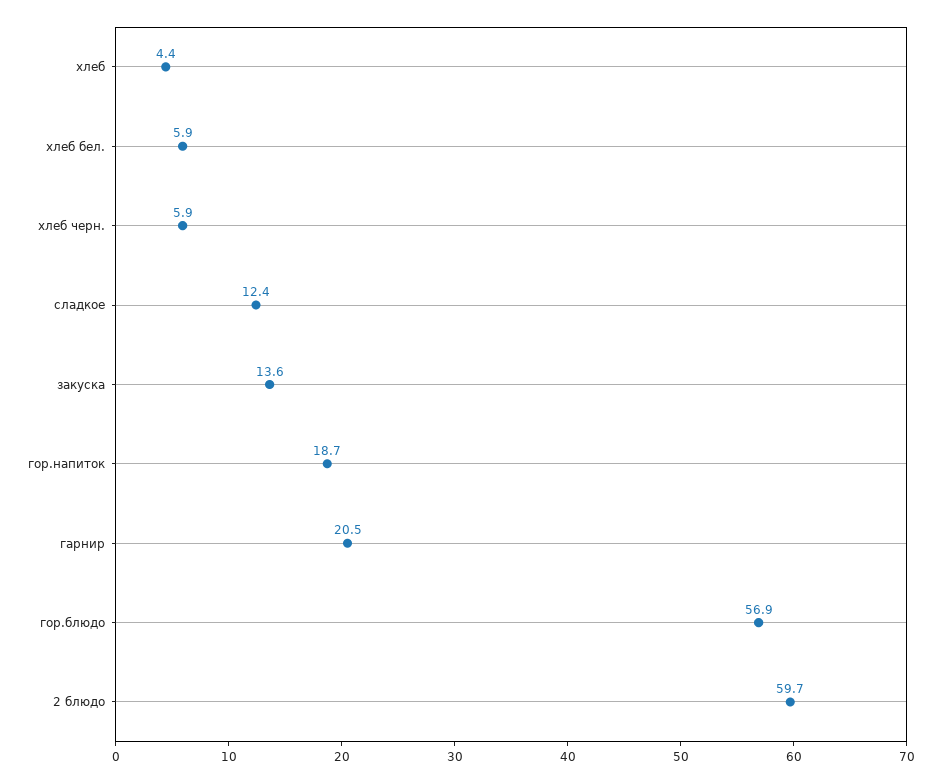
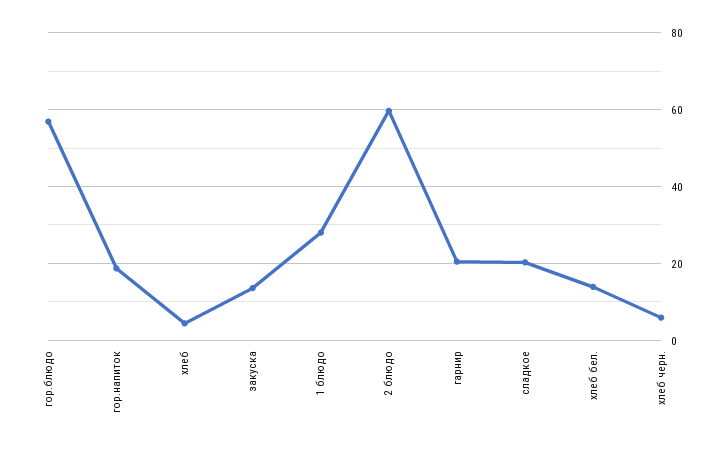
хлеб бел.: 5.9 -> 14
сладкое: 12.4 -> 20
1 блюдо: none -> 28

